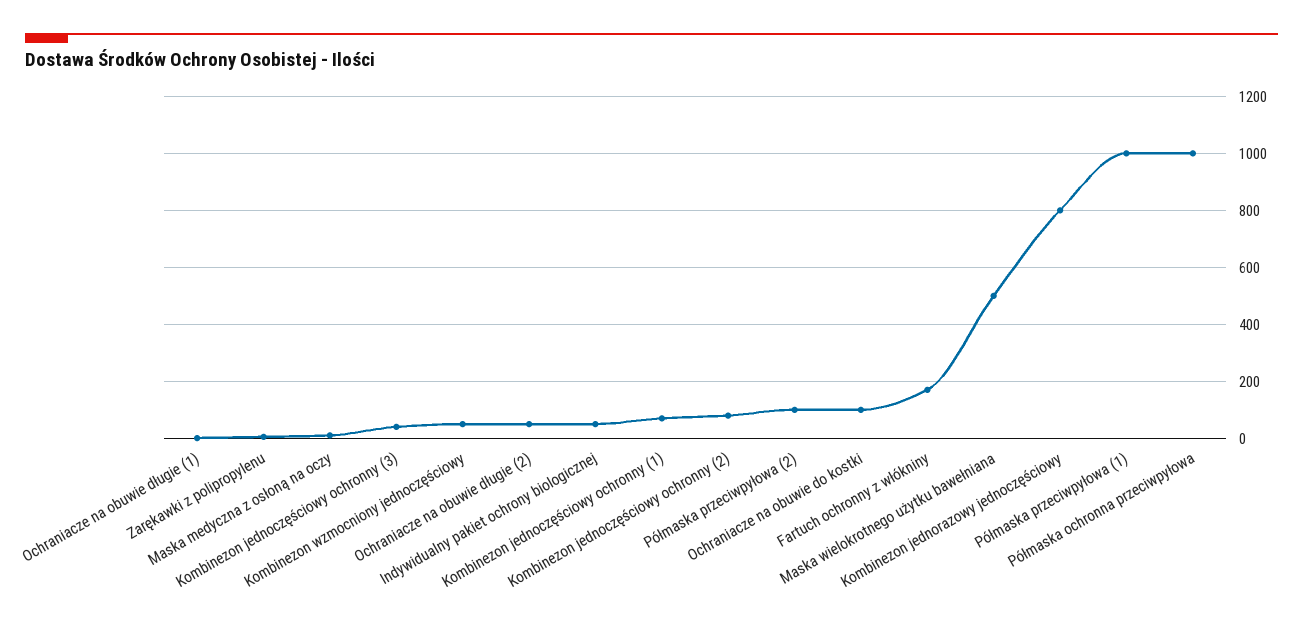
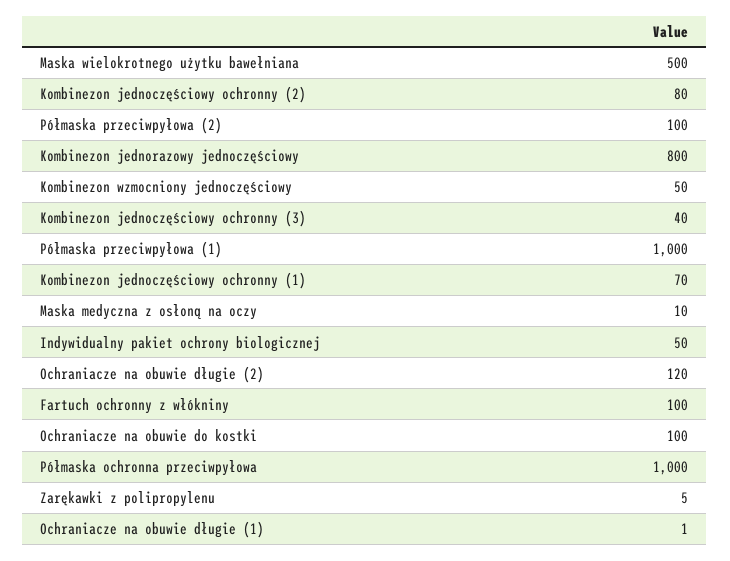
Ochraniacze na obuwie długie (2): 50 -> 120
Fartuch ochronny z włókniny: 175 -> 100

